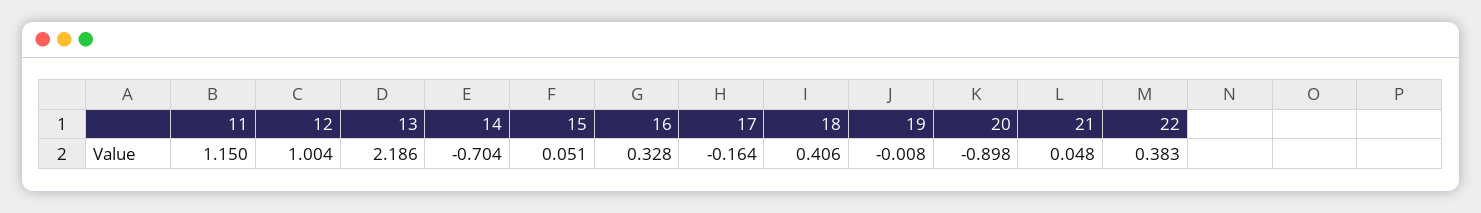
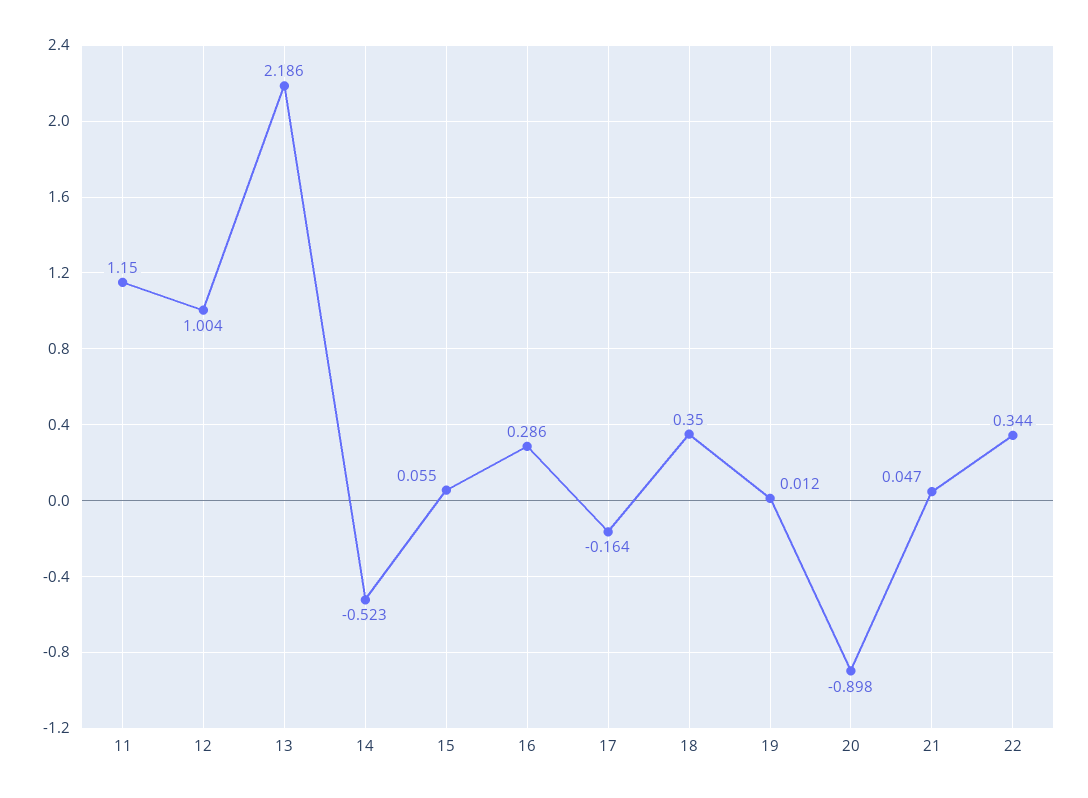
14: -0.704 -> -0.523
15: 0.051 -> 0.055
16: 0.328 -> 0.286
18: 0.406 -> 0.35
19: -0.008 -> 0.012
21: 0.048 -> 0.047
22: 0.383 -> 0.344

